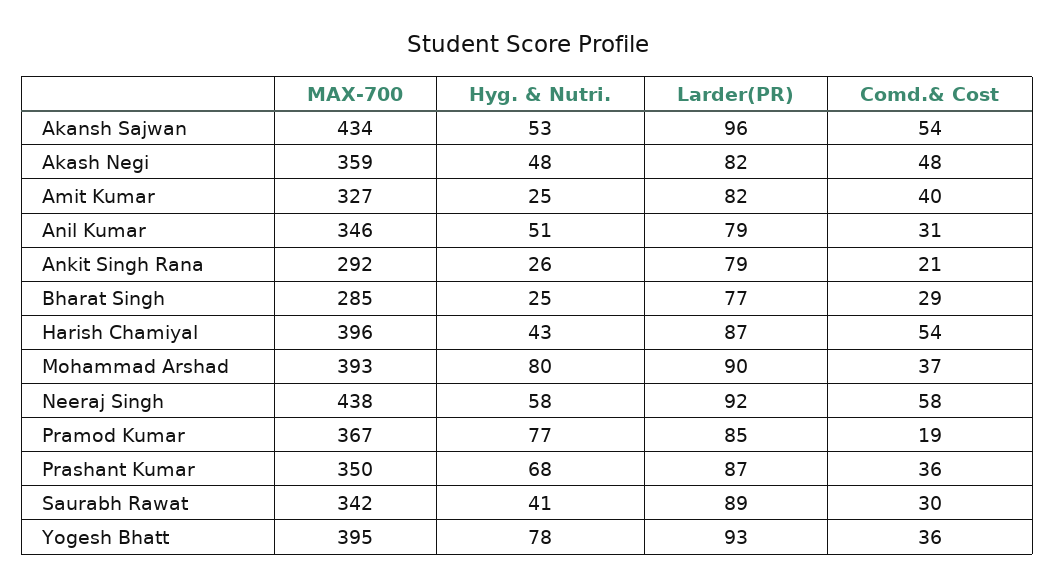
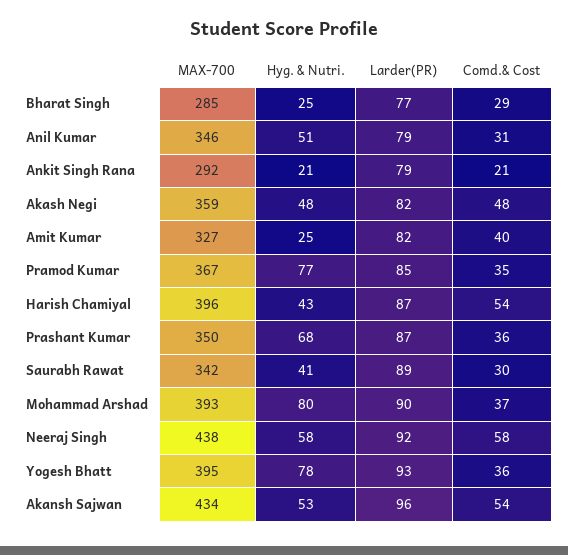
Hyg. & Nutri., Ankit Singh Rana: 26 -> 21
Comd.& Cost, Pramod Kumar: 19 -> 35

